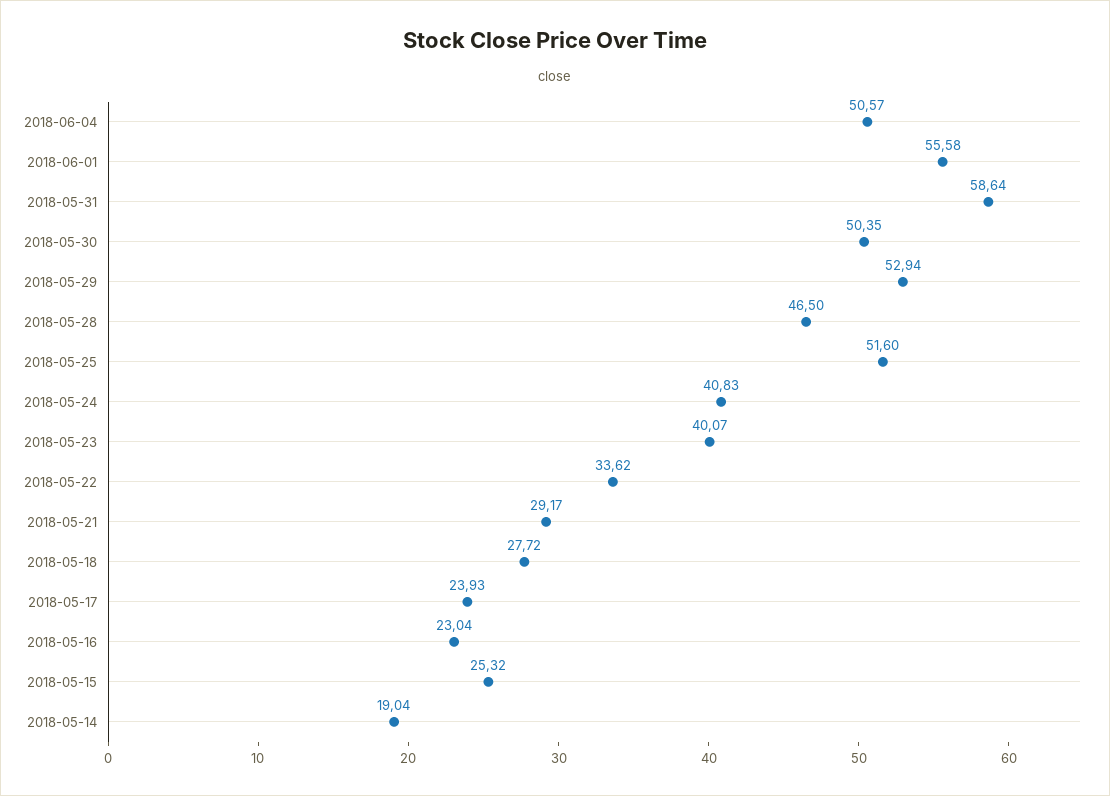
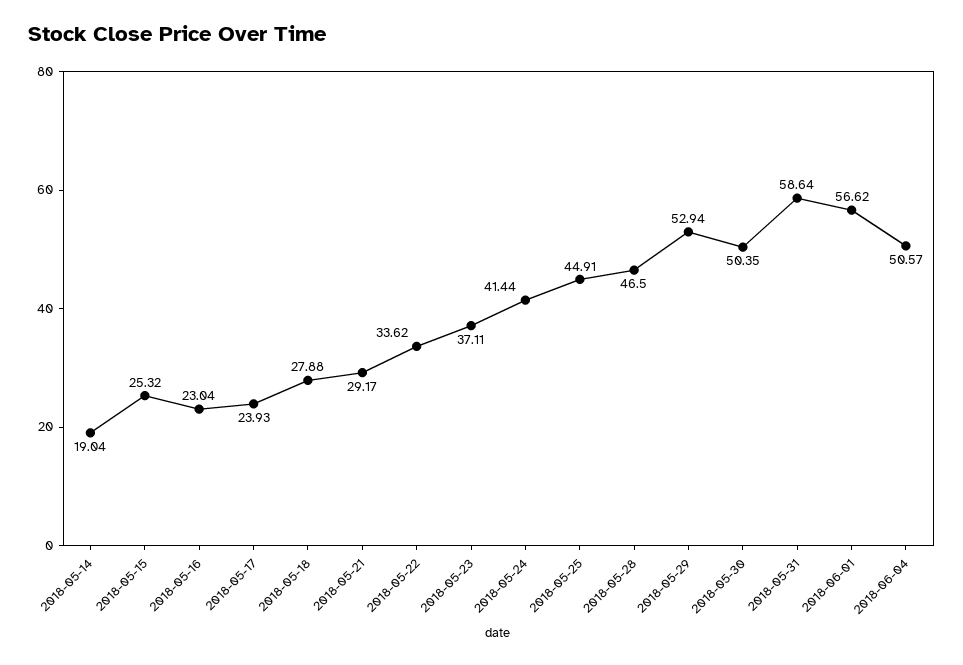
2018-06-01: 55.58 -> 56.62
2018-05-25: 51.6 -> 44.91
2018-05-24: 40.83 -> 41.44
2018-05-23: 40.07 -> 37.11
2018-05-18: 27.72 -> 27.88

